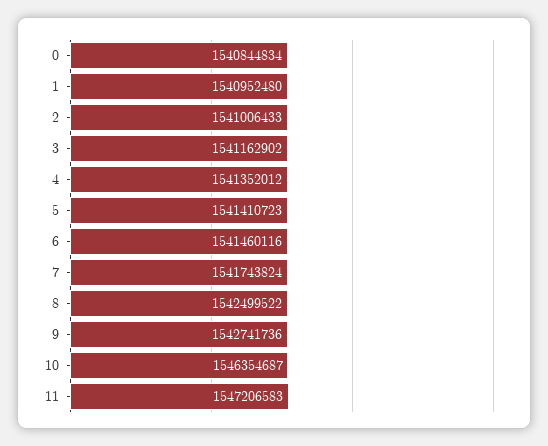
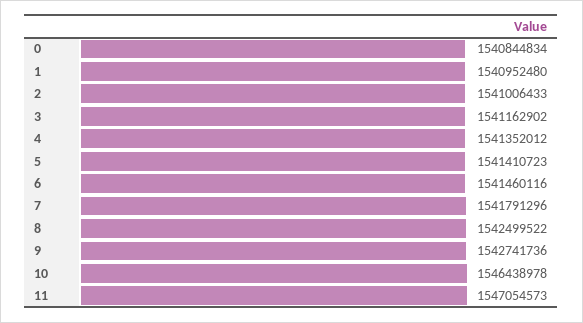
7: 1541743824 -> 1541791296
10: 1546354687 -> 1546438978
11: 1547206583 -> 1547054573

